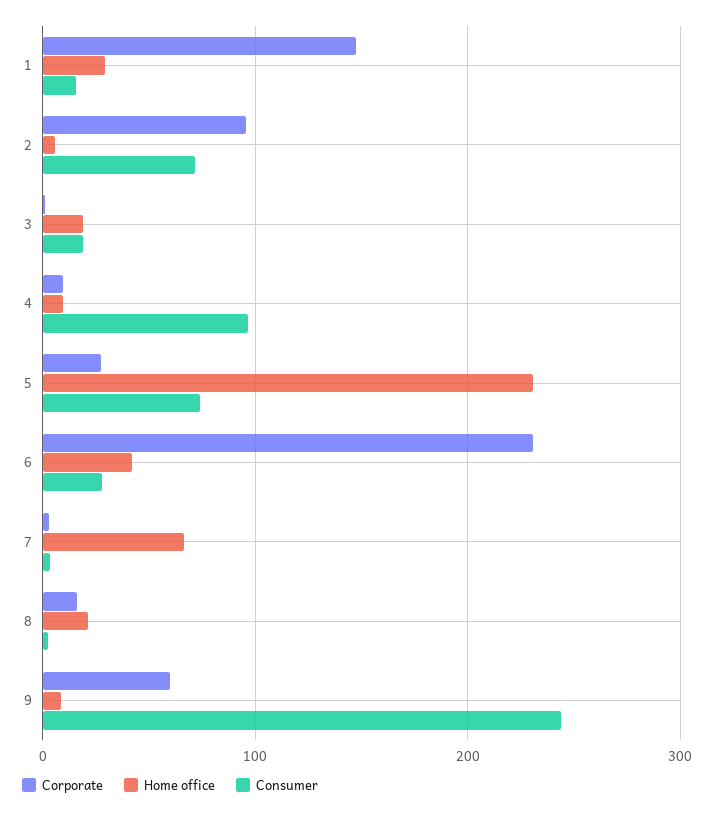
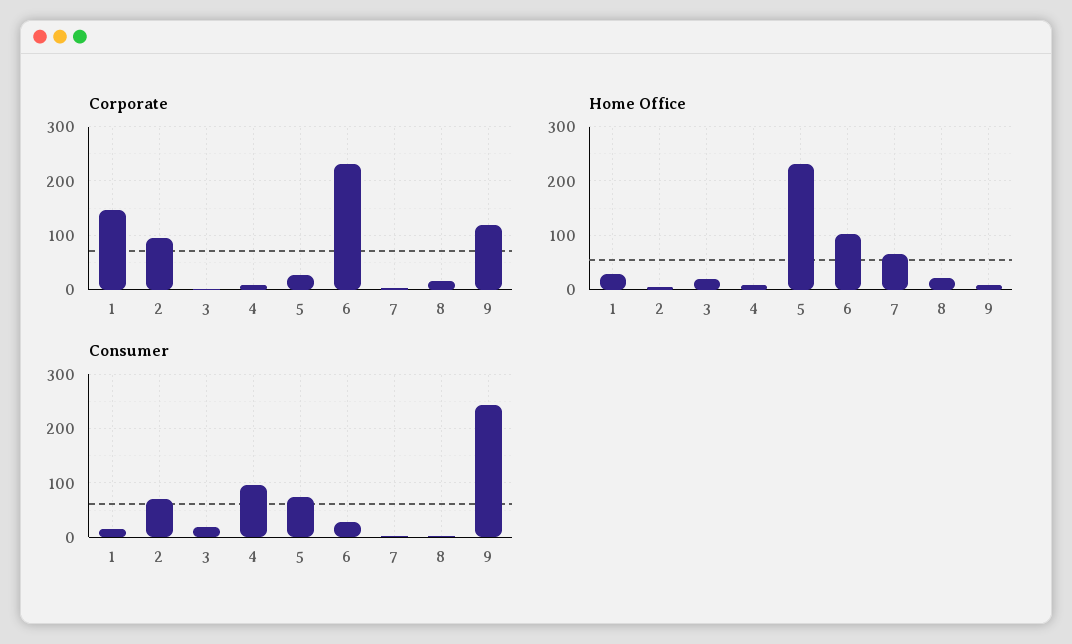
Home office, 6: 40 -> 100
Corporate, 9: 60 -> 120

